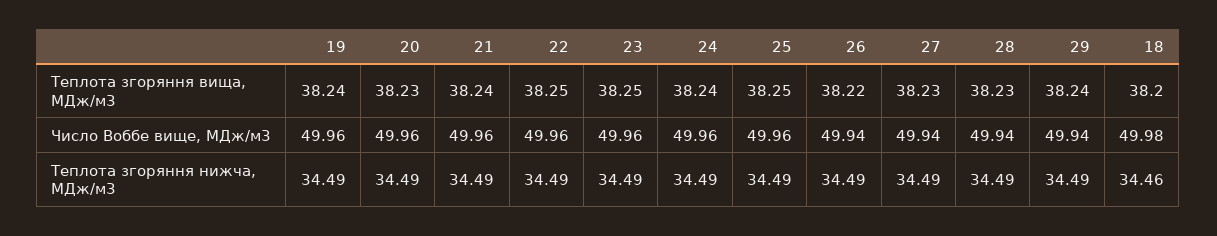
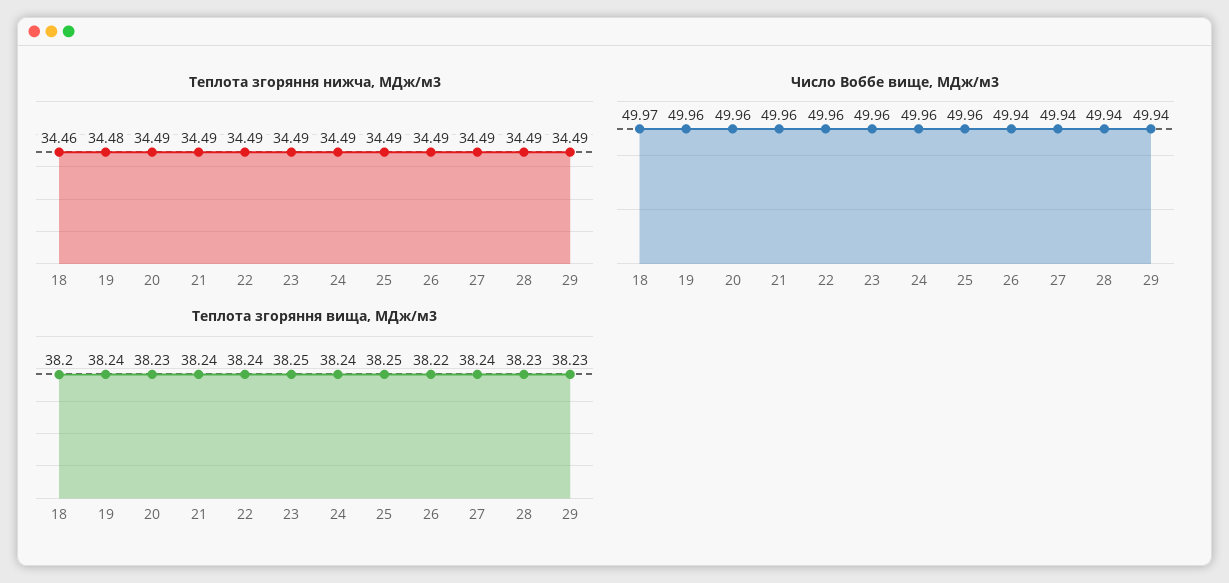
Теплота згоряння вища, МДж/м3, 22: 38.25 -> 38.24
Теплота згоряння вища, МДж/м3, 27: 38.23 -> 38.24
Теплота згоряння вища, МДж/м3, 29: 38.24 -> 38.23
Число Воббе вище, МДж/м3, 18: 49.98 -> 49.97
Теплота згоряння нижча, МДж/м3, 19: 34.49 -> 34.48

